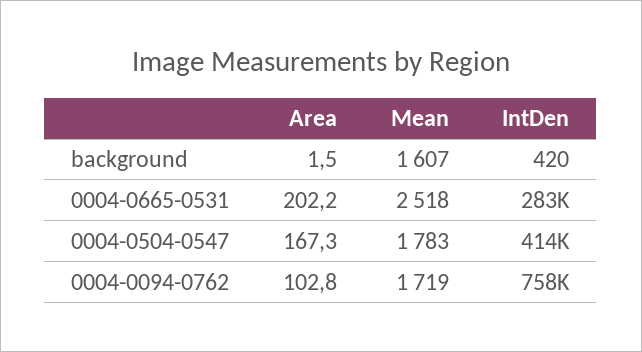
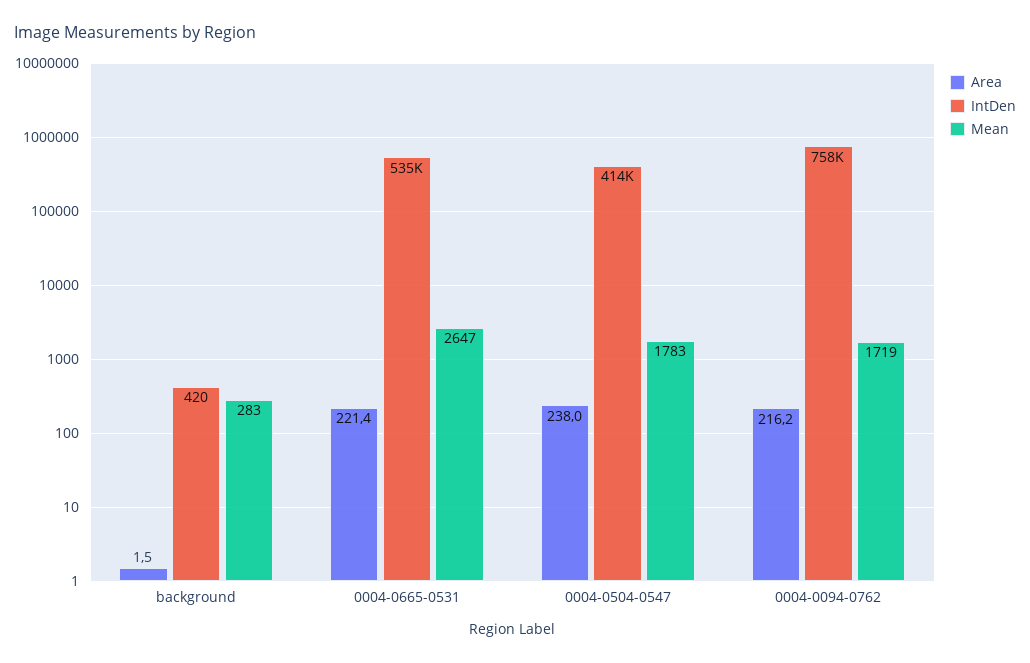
Mean, background: 1607 -> 283
Area, 0004-0665-0531: 202.2 -> 221.4
Mean, 0004-0665-0531: 2518 -> 2647
IntDen, 0004-0665-0531: 283000 -> 535000
Area, 0004-0504-0547: 167.3 -> 238
Area, 0004-0094-0762: 102.8 -> 216.2

